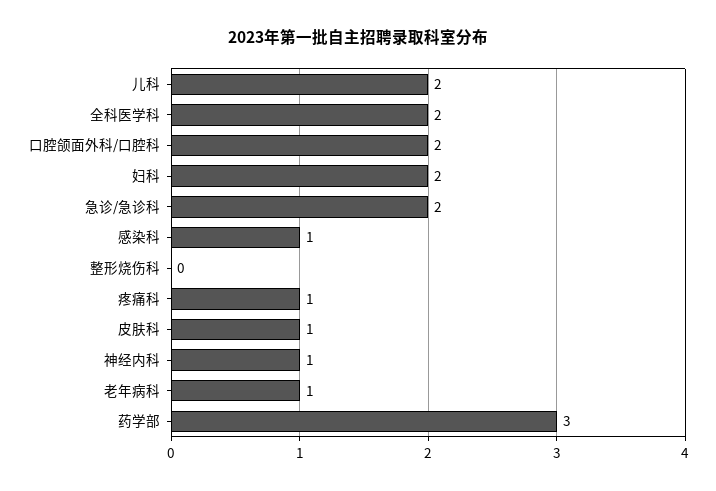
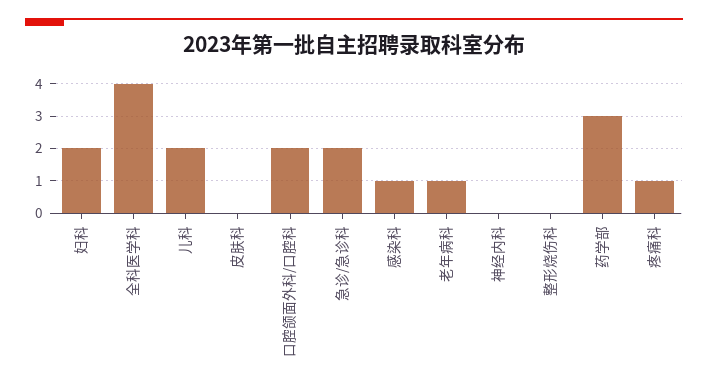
全科医学科: 2 -> 4
皮肤科: 1 -> 0
神经内科: 1 -> 0

